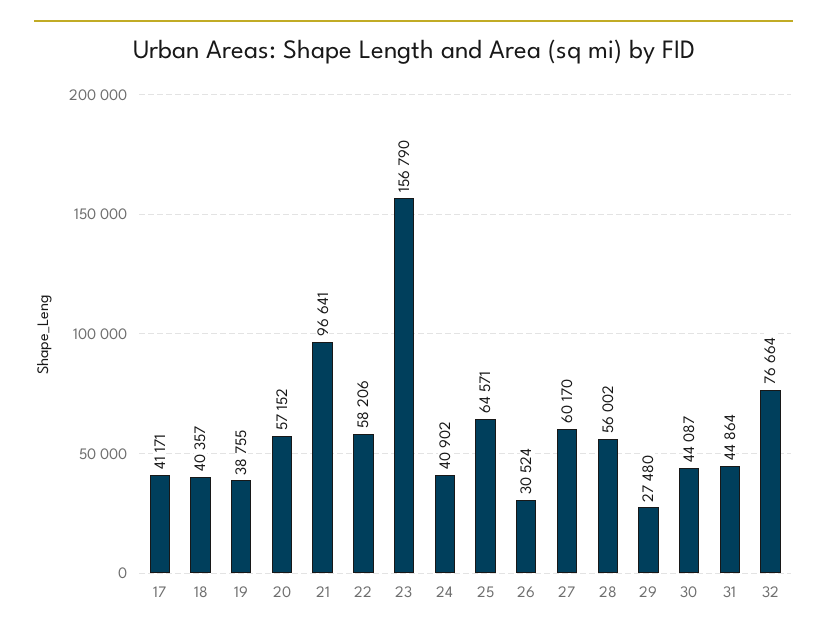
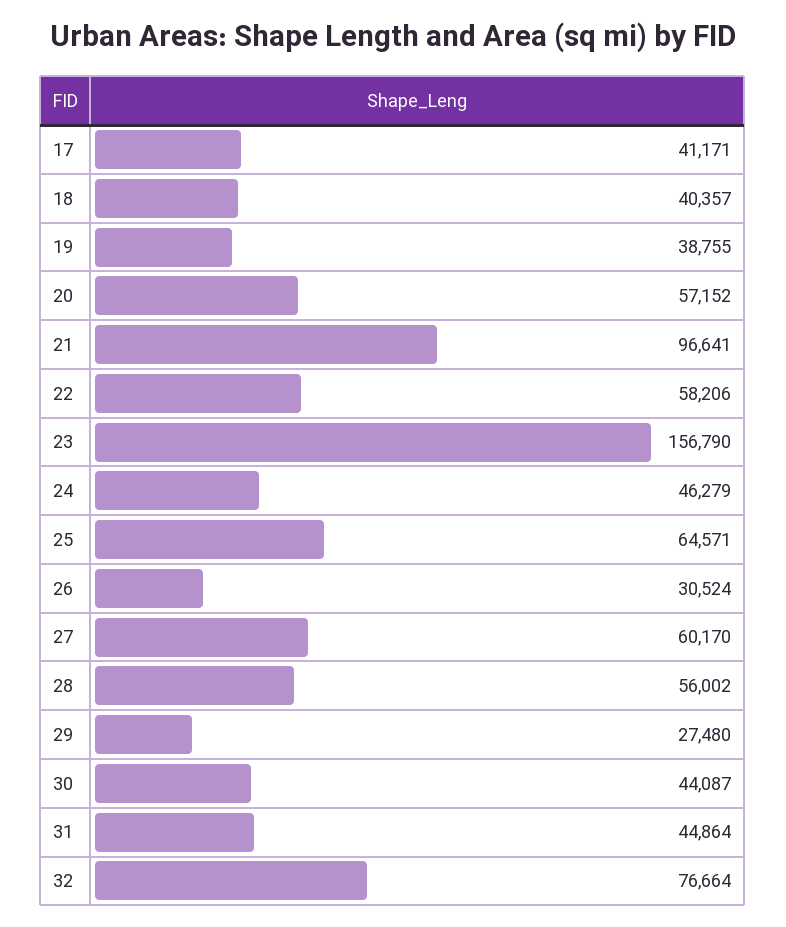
24: 40902 -> 46279

